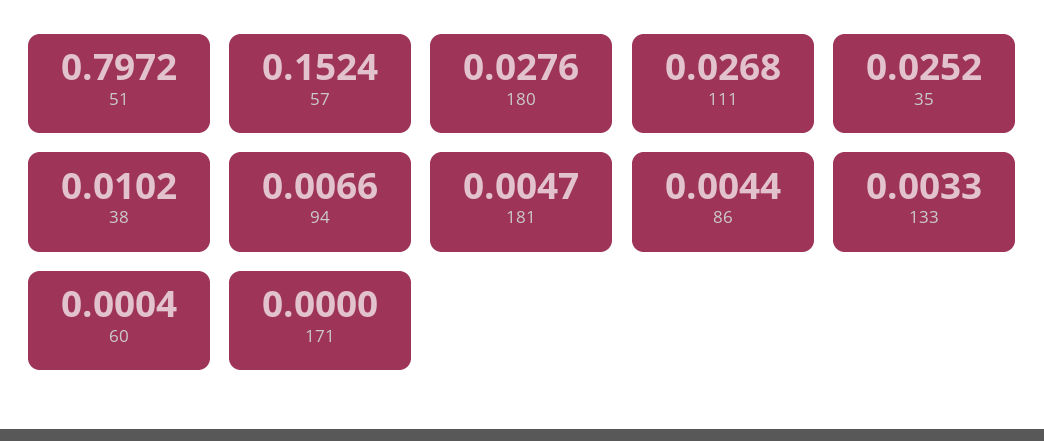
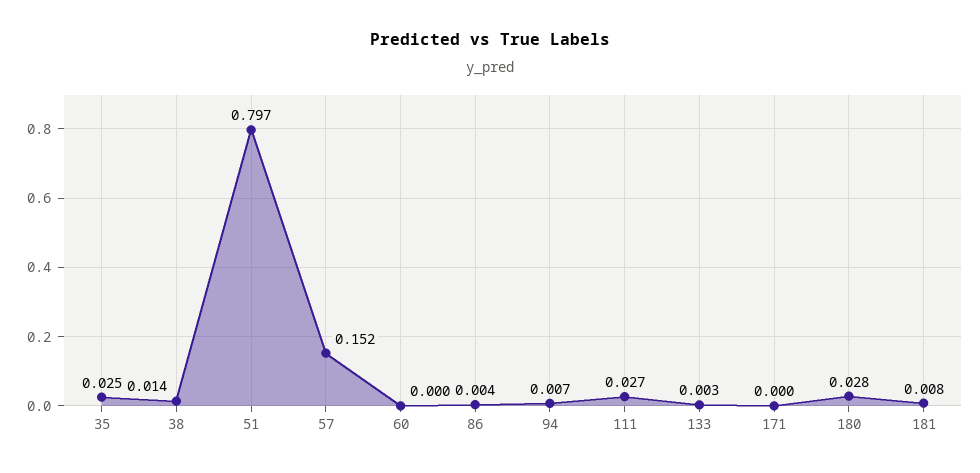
38: 0.0102 -> 0.014
181: 0.0047 -> 0.008

